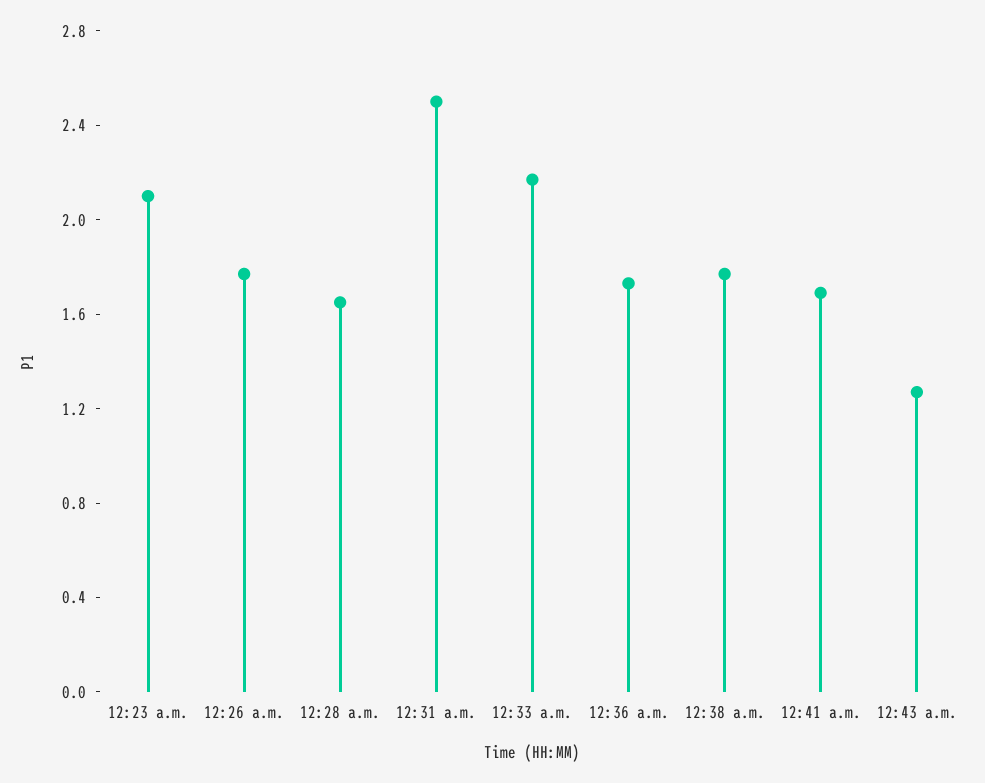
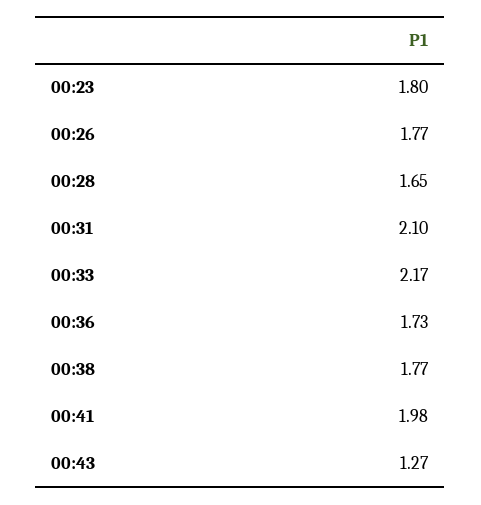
12:23 a.m.: 2.1 -> 1.8
12:31 a.m.: 2.5 -> 2.1
12:41 a.m.: 1.7 -> 1.98

